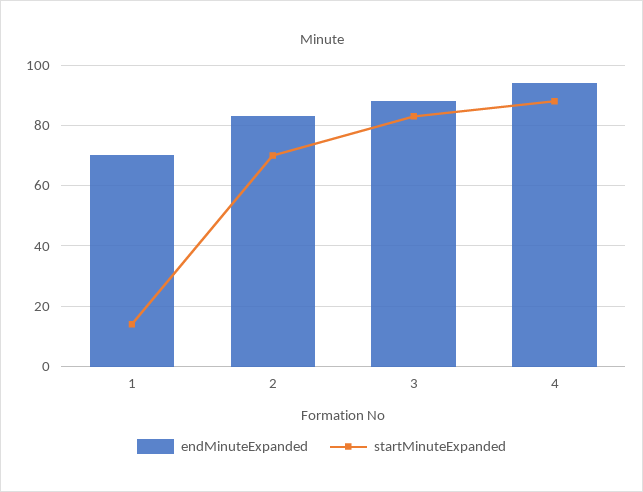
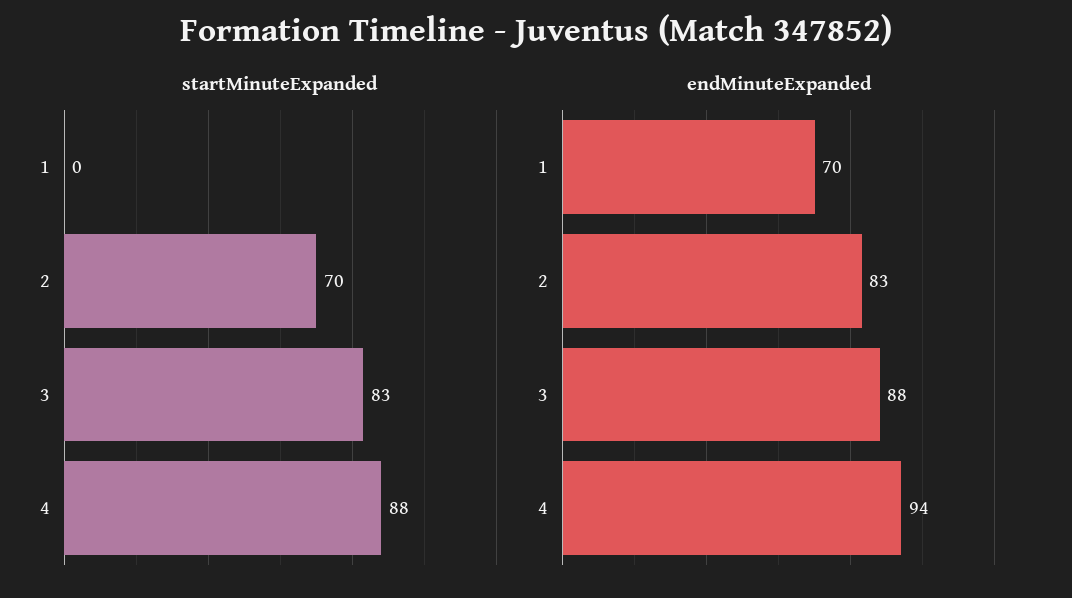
startMinuteExpanded, 1: 15 -> 0

